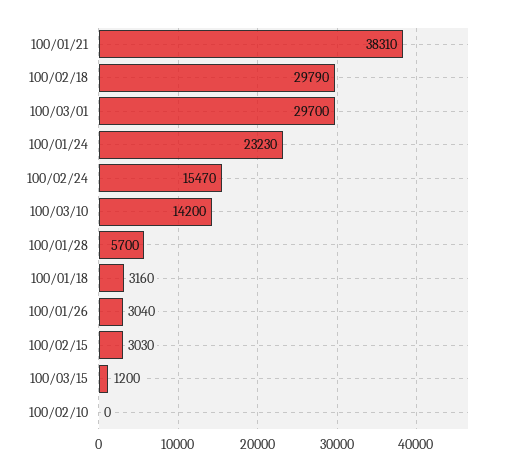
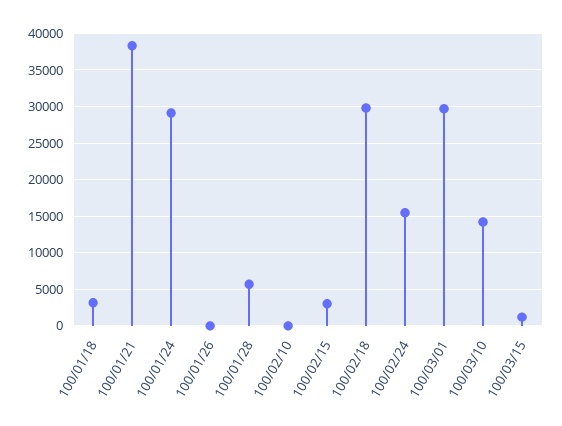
100/01/24: 23230 -> 29000
100/01/26: 3040 -> 0

